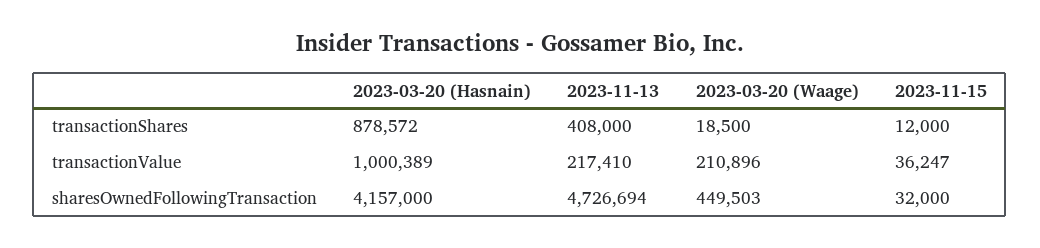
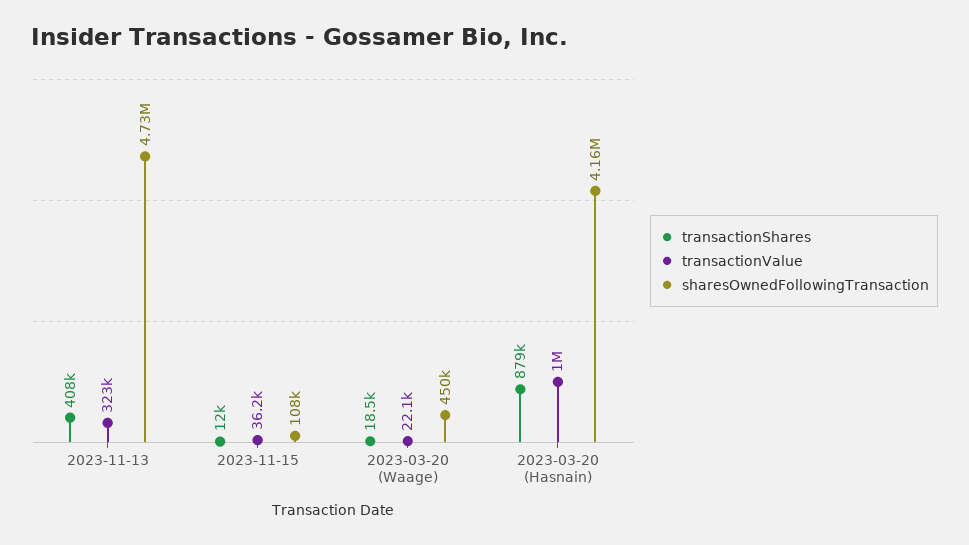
transactionValue, 2023-11-13: 217410 -> 323000
transactionValue, 2023-03-20 (Waage): 210896 -> 22100
sharesOwnedFollowingTransaction, 2023-11-15: 32000 -> 108000

